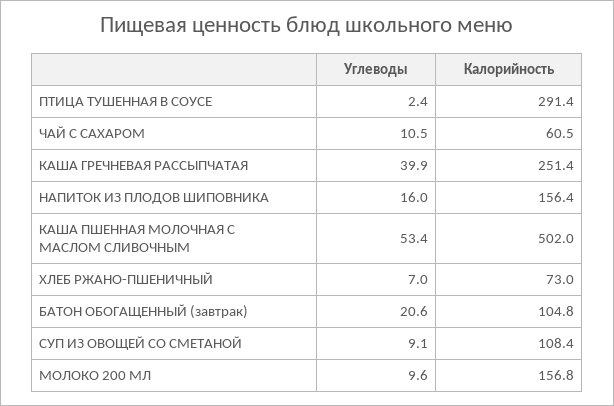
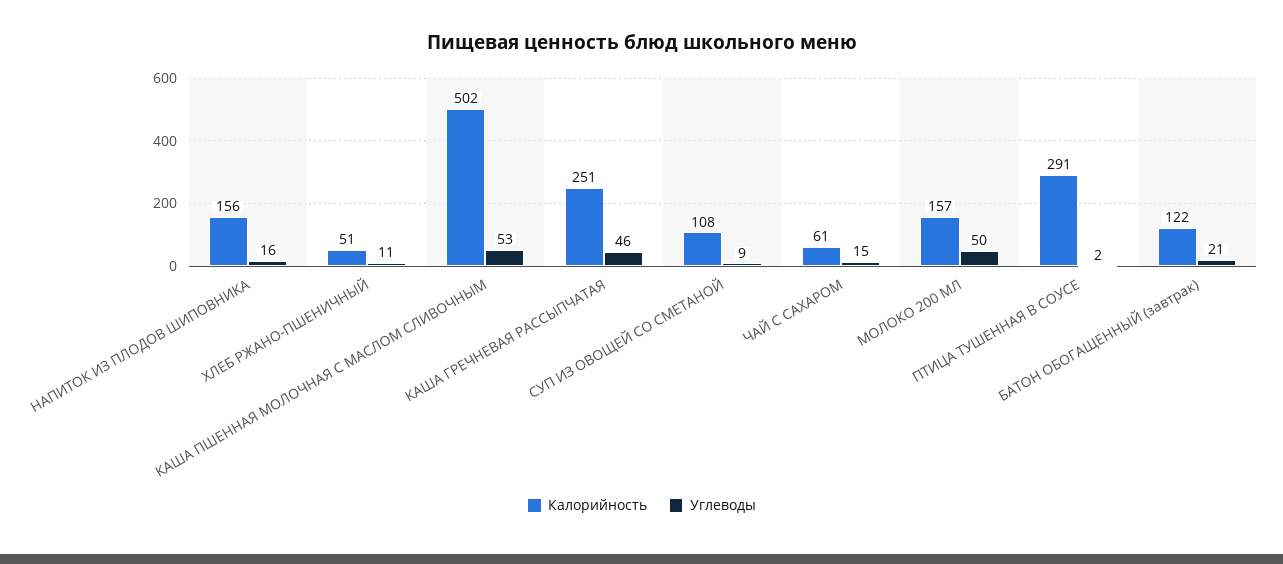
Углеводы, ЧАЙ С САХАРОМ: 10.5 -> 15
Углеводы, КАША ГРЕЧНЕВАЯ РАССЫПЧАТАЯ: 39.9 -> 46
Углеводы, ХЛЕБ РЖАНО-ПШЕНИЧНЫЙ: 7 -> 11
Калорийность, ХЛЕБ РЖАНО-ПШЕНИЧНЫЙ: 73 -> 51
Калорийность, БАТОН ОБОГАЩЕННЫЙ (завтрак): 104.8 -> 122
Углеводы, МОЛОКО 200 МЛ: 9.6 -> 50

